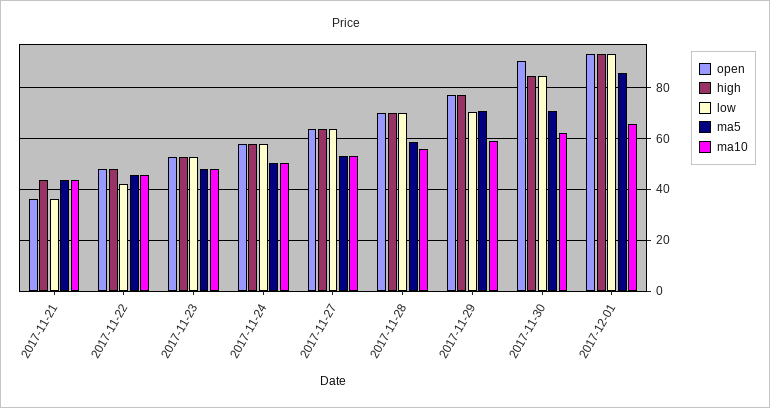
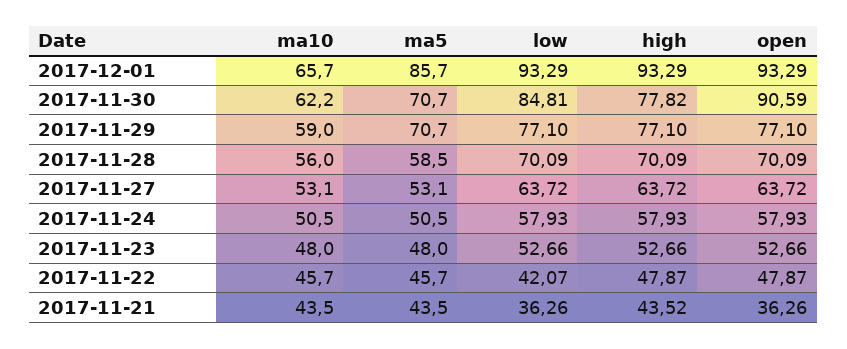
low, 2017-11-29: 70 -> 77.1
high, 2017-11-30: 85 -> 77.82

